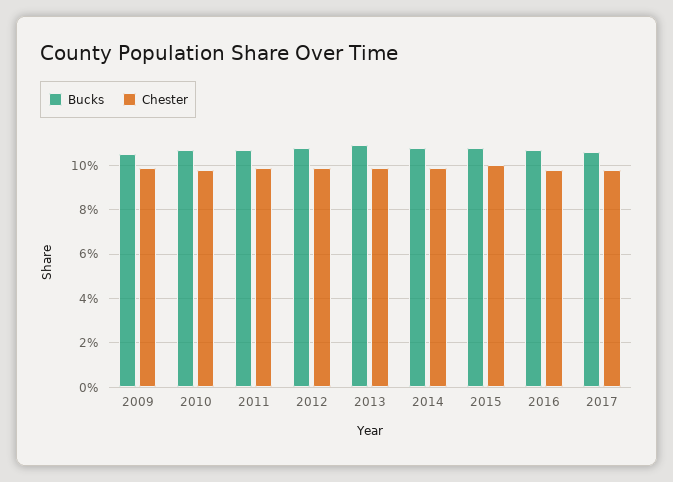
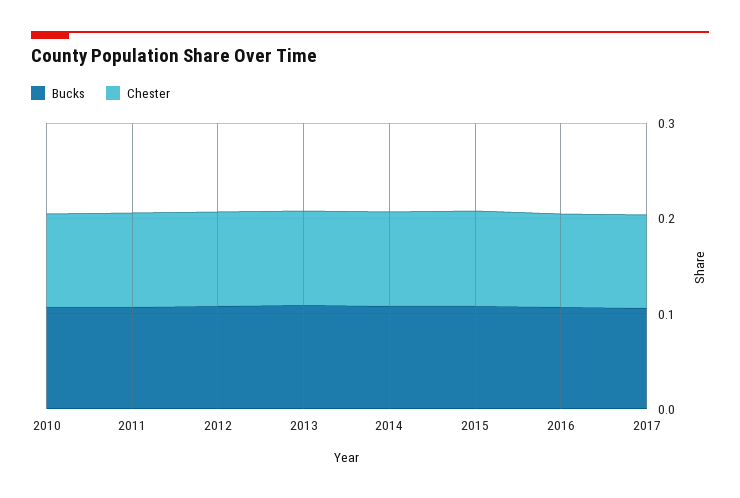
Bucks, 2009: 0.105 -> none
Chester, 2009: 0.1 -> none

